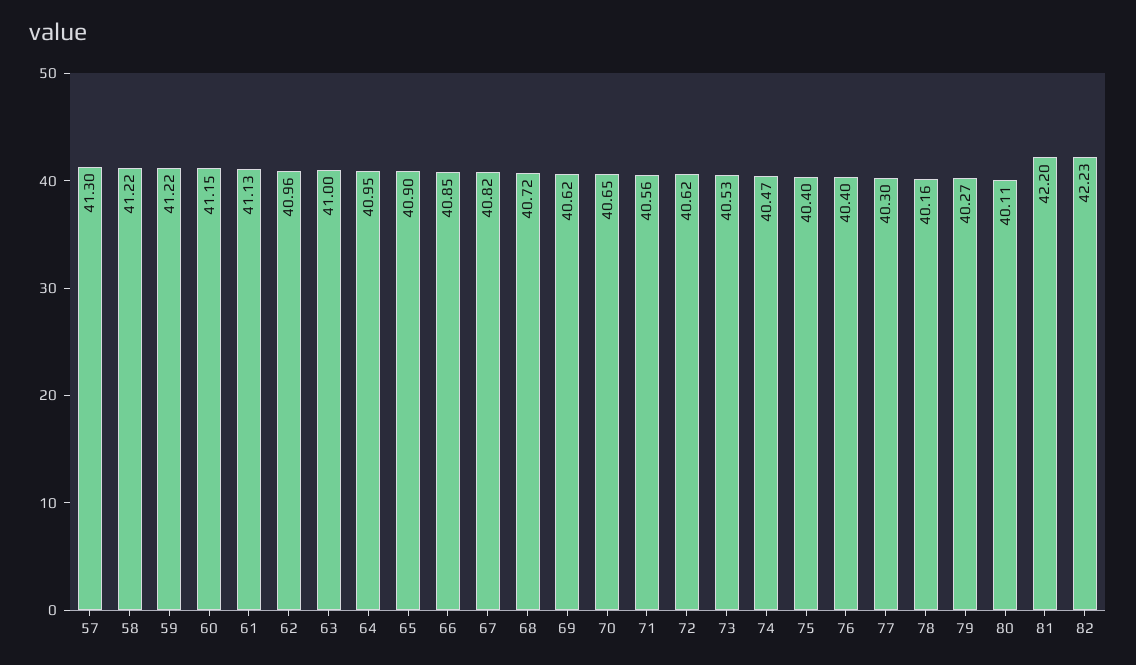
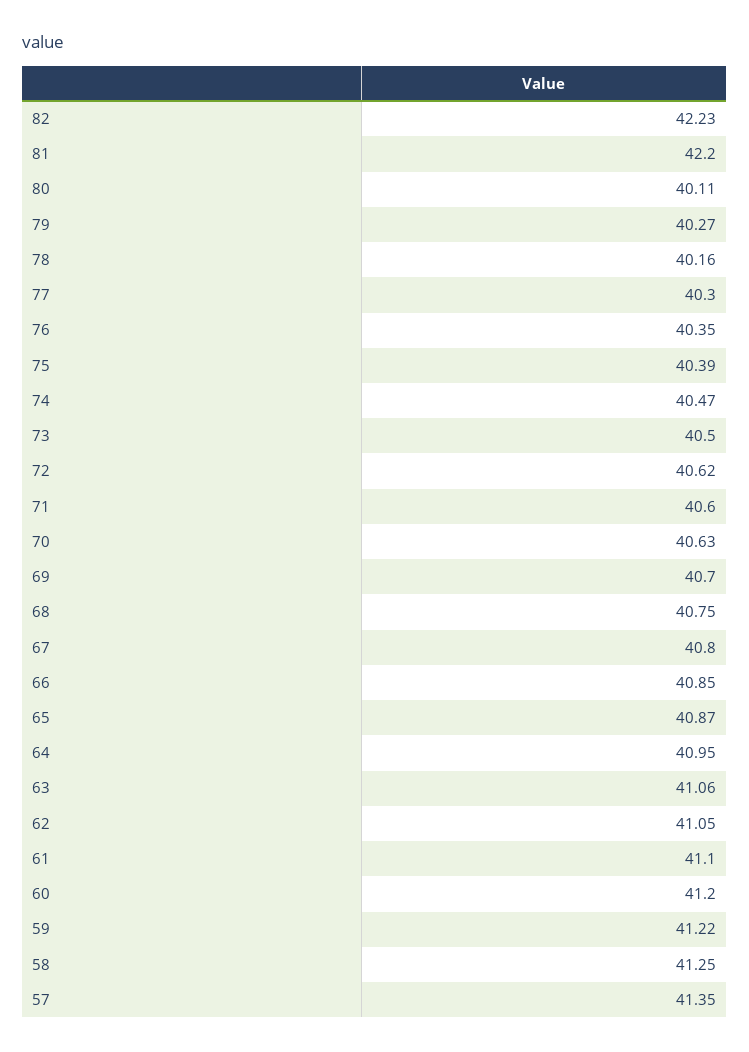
57: 41.3 -> 41.35
58: 41.22 -> 41.25
60: 41.15 -> 41.2
61: 41.13 -> 41.1
62: 40.96 -> 41.05
63: 41 -> 41.06
65: 40.9 -> 40.87
67: 40.82 -> 40.8
68: 40.72 -> 40.75
69: 40.62 -> 40.7
70: 40.65 -> 40.63
71: 40.56 -> 40.6
73: 40.53 -> 40.5
75: 40.4 -> 40.39
76: 40.4 -> 40.35

